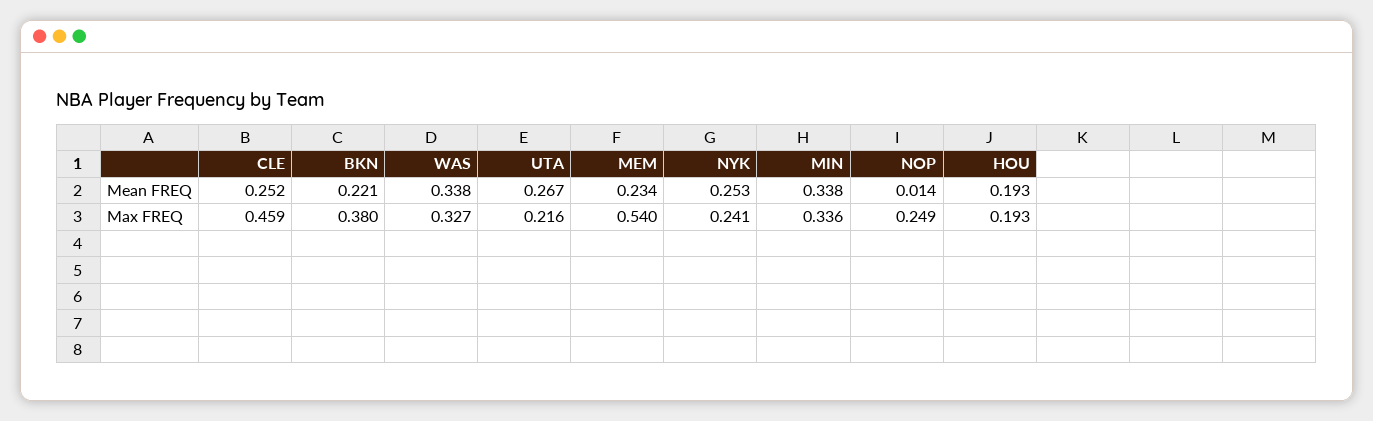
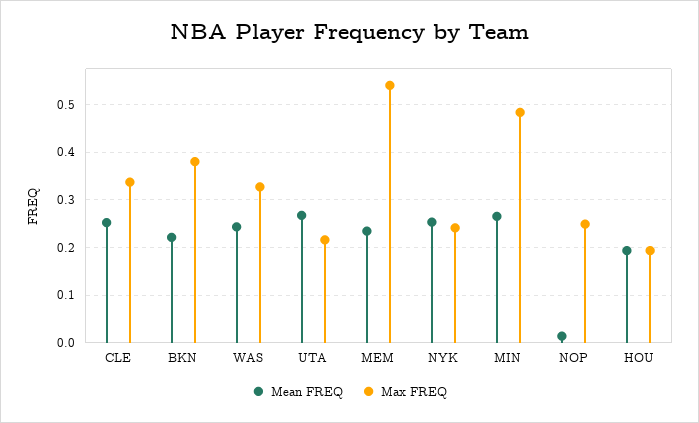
Mean FREQ, WAS: 0.338 -> 0.24
Mean FREQ, MIN: 0.338 -> 0.26
Max FREQ, CLE: 0.459 -> 0.34
Max FREQ, MIN: 0.336 -> 0.48

